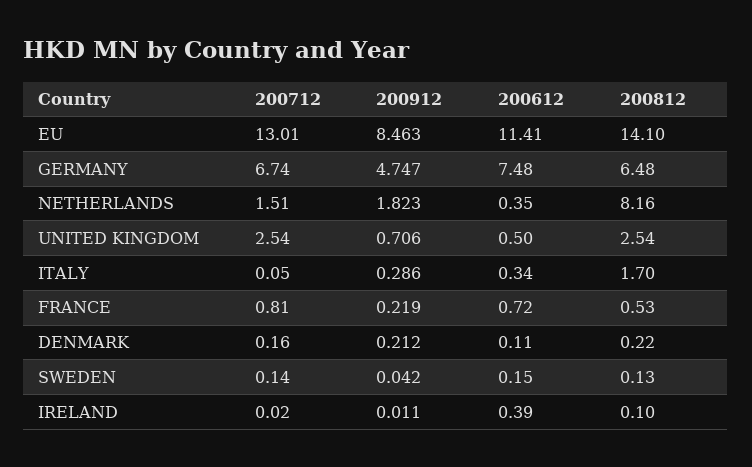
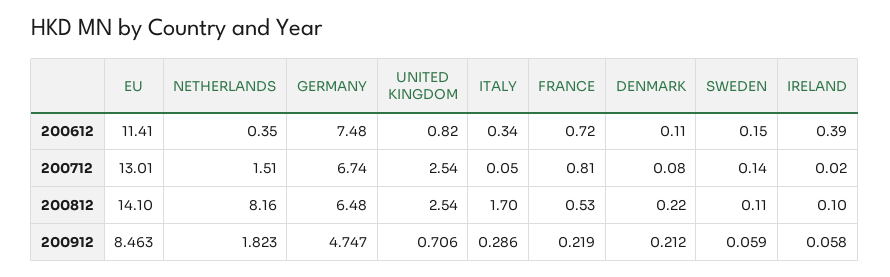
200612, UNITED KINGDOM: 0.5 -> 0.82
200712, DENMARK: 0.16 -> 0.08
200912, SWEDEN: 0.042 -> 0.059
200812, SWEDEN: 0.13 -> 0.11
200912, IRELAND: 0.011 -> 0.058

